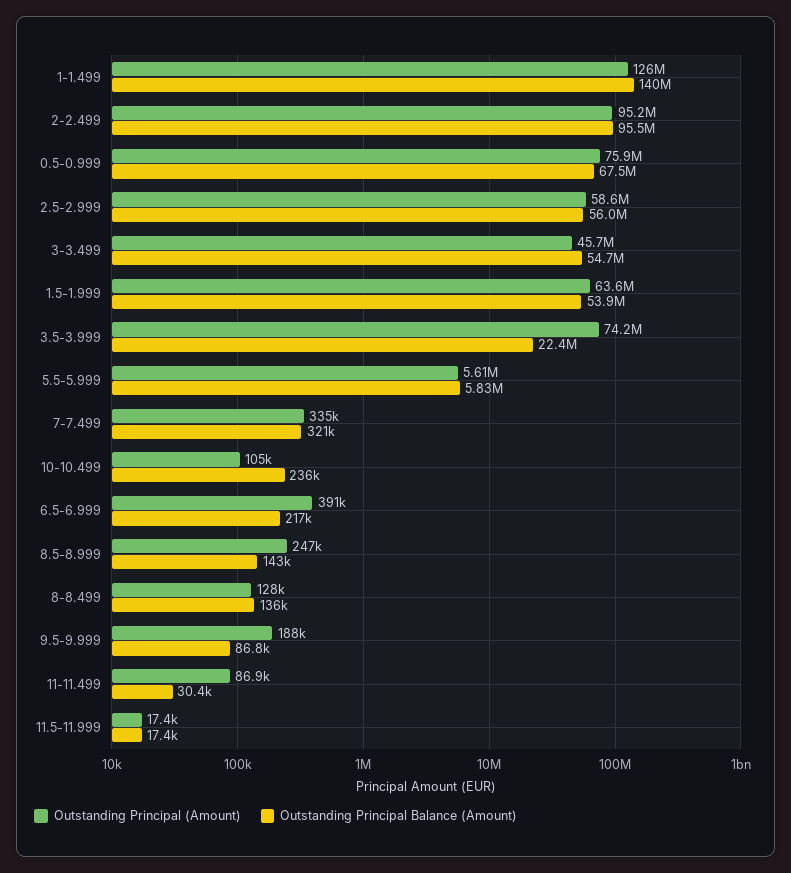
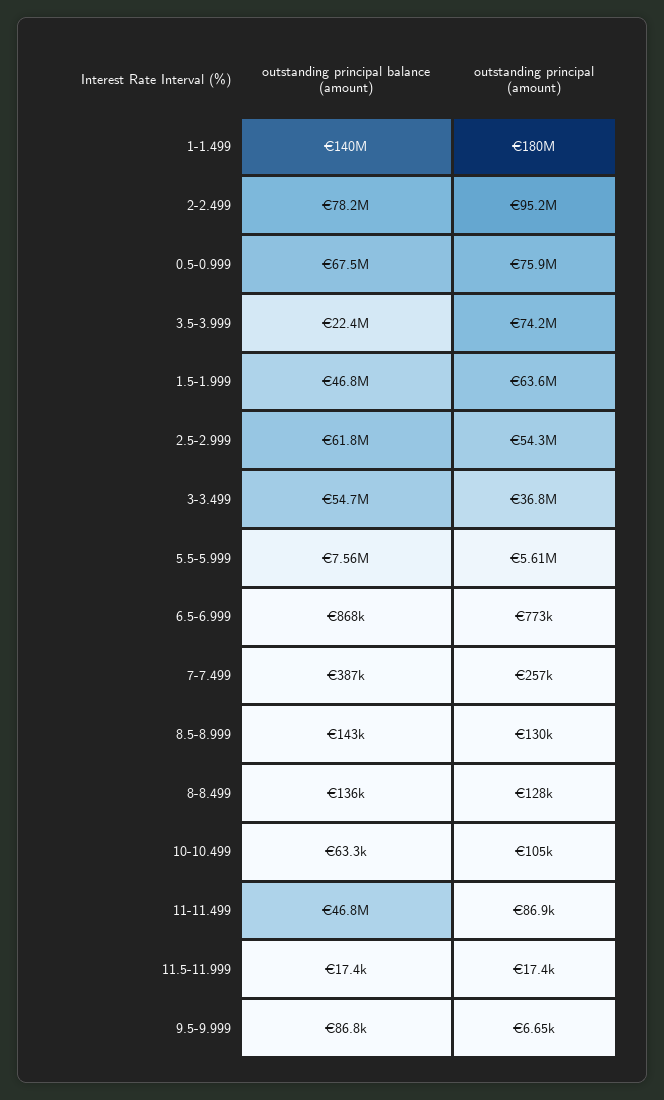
Outstanding Principal (Amount), 1-1.499: 126000000 -> 180000000
Outstanding Principal Balance (Amount), 2-2.499: 95500000 -> 78200000
Outstanding Principal (Amount), 2.5-2.999: 58600000 -> 54300000
Outstanding Principal Balance (Amount), 2.5-2.999: 56000000 -> 61800000
Outstanding Principal (Amount), 3-3.499: 45700000 -> 36800000
Outstanding Principal Balance (Amount), 1.5-1.999: 53900000 -> 46800000
Outstanding Principal Balance (Amount), 5.5-5.999: 5830000 -> 7560000
Outstanding Principal (Amount), 7-7.499: 335000 -> 257000
Outstanding Principal Balance (Amount), 7-7.499: 321000 -> 387000
Outstanding Principal Balance (Amount), 10-10.499: 236000 -> 63300
Outstanding Principal (Amount), 6.5-6.999: 391000 -> 773000
Outstanding Principal Balance (Amount), 6.5-6.999: 217000 -> 868000
Outstanding Principal (Amount), 8.5-8.999: 247000 -> 130000
Outstanding Principal (Amount), 9.5-9.999: 188000 -> 6650
Outstanding Principal Balance (Amount), 11-11.499: 30400 -> 46800000

